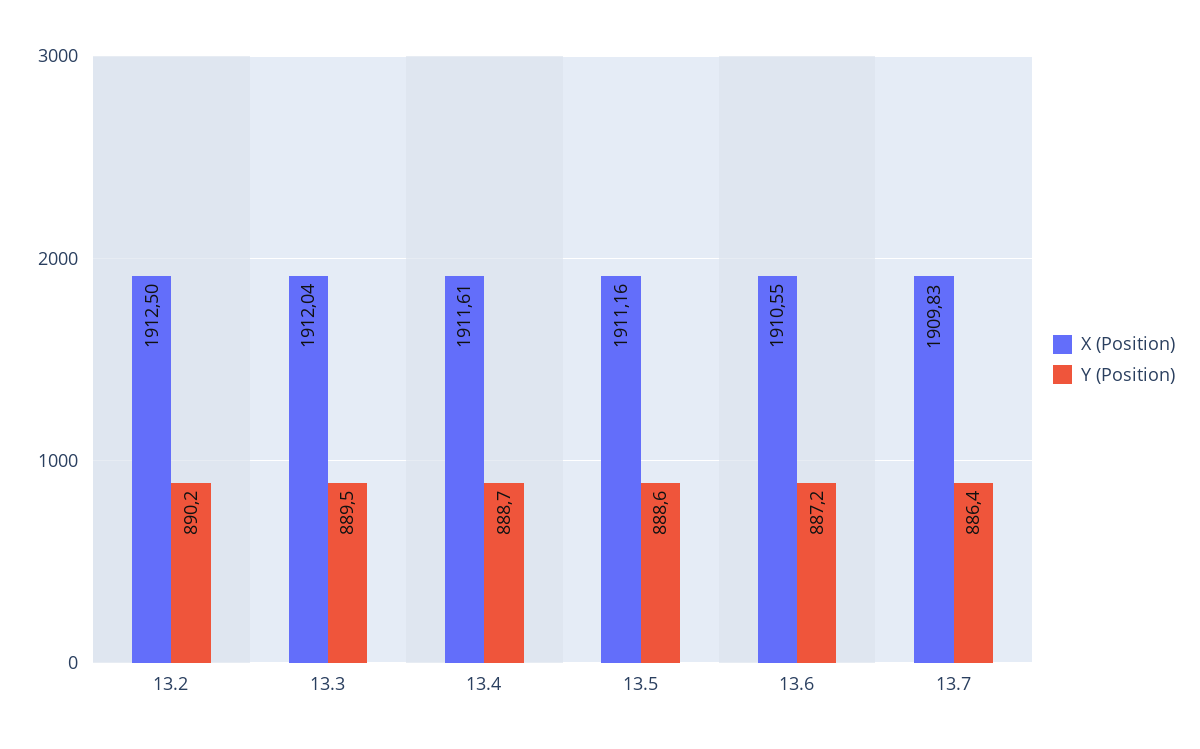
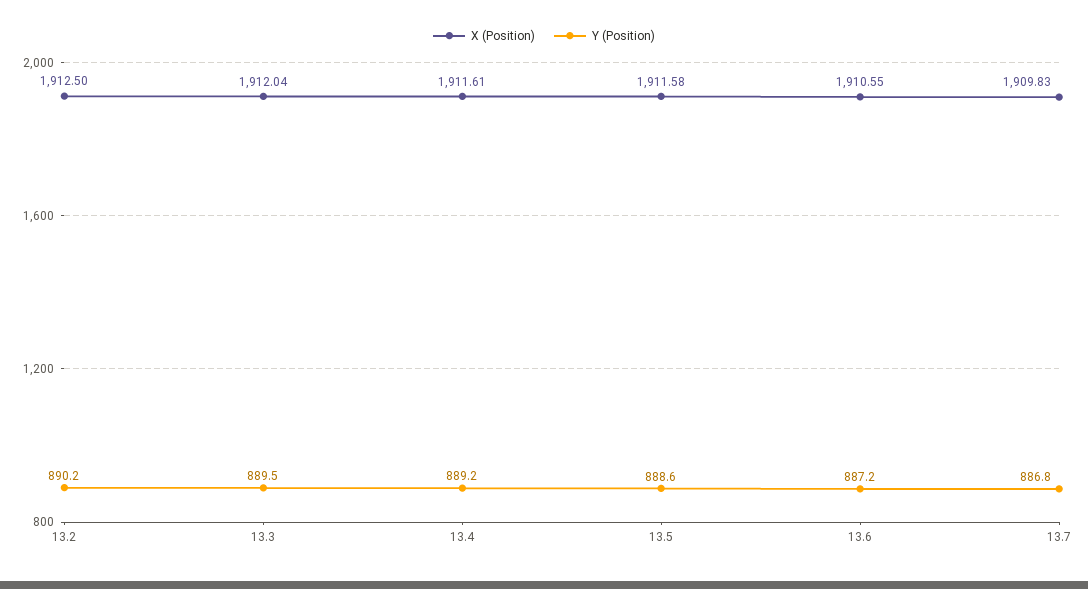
Y (Position), 13.4: 888.7 -> 889.2
X (Position), 13.5: 1911.16 -> 1911.58
Y (Position), 13.7: 886.4 -> 886.8

